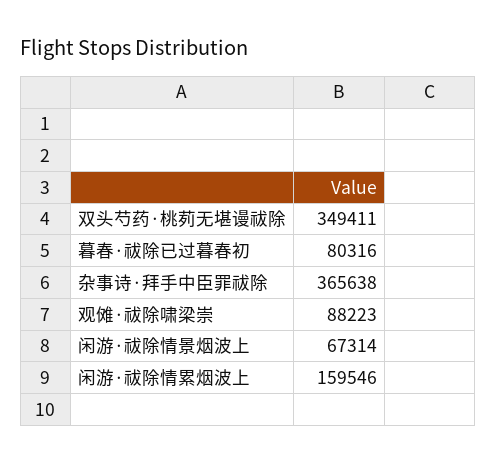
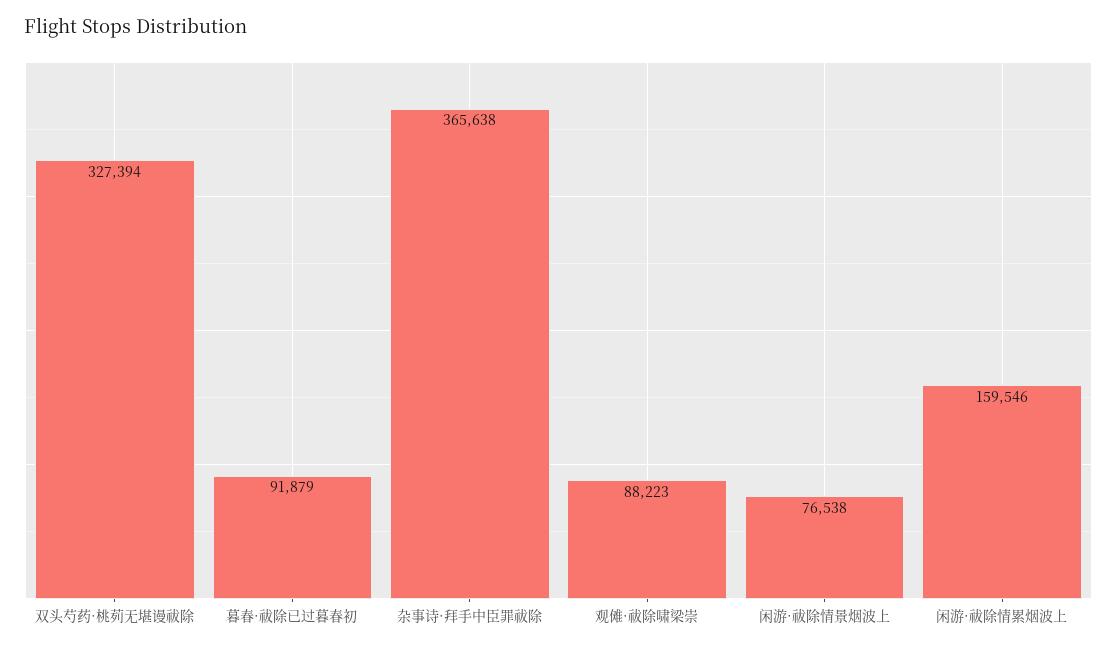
双头芍药·桃茢无堪谩祓除: 349411 -> 327394
暮春·祓除已过暮春初: 80316 -> 91879
闲游·祓除情景烟波上: 67314 -> 76538

